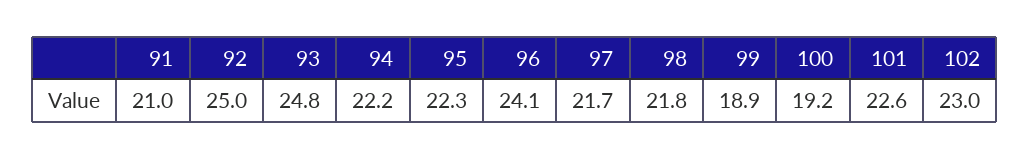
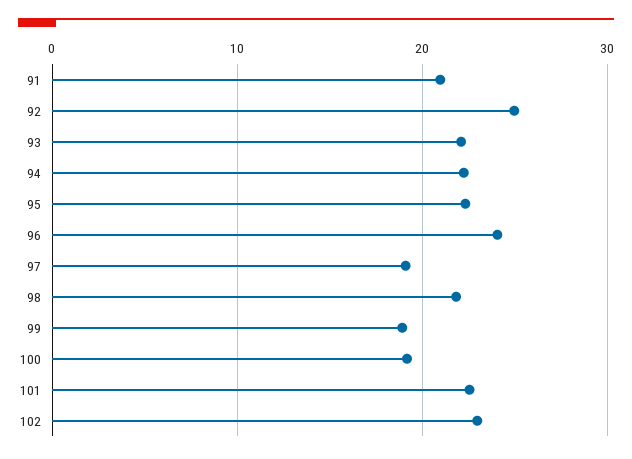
93: 24.8 -> 22
97: 21.7 -> 19

